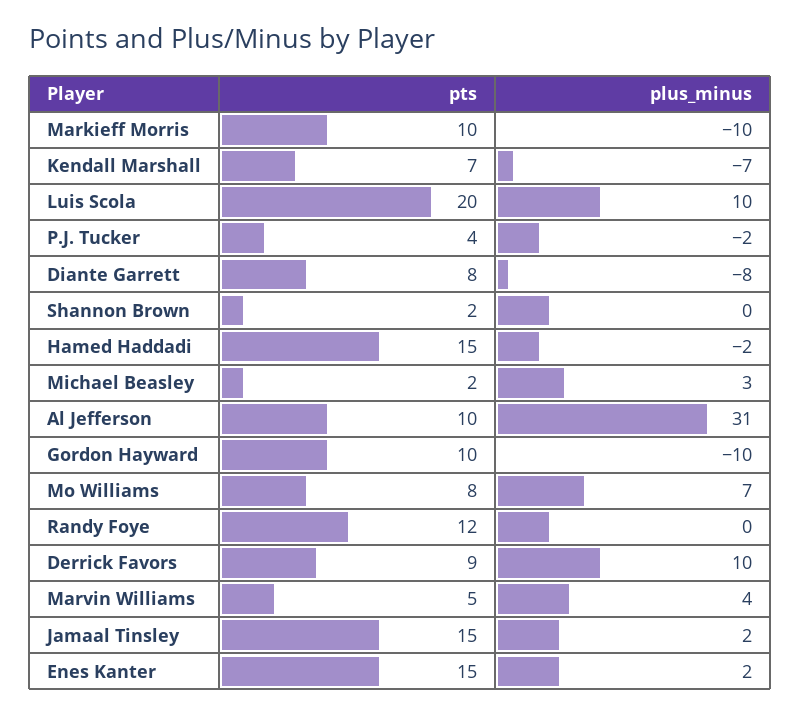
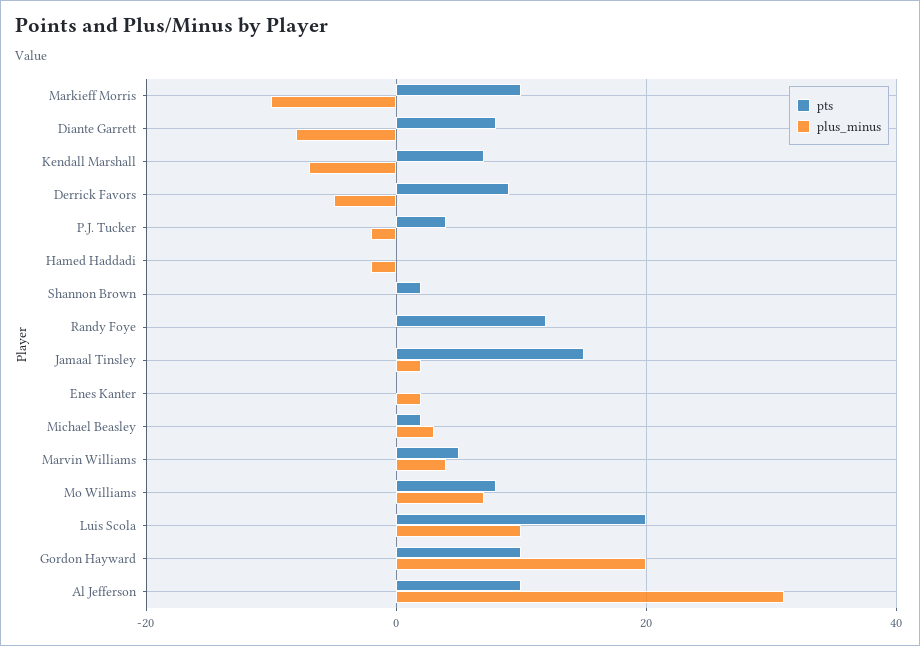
pts, Hamed Haddadi: 15 -> 0
plus_minus, Gordon Hayward: -10 -> 20
plus_minus, Derrick Favors: 10 -> -5
pts, Enes Kanter: 15 -> 0

